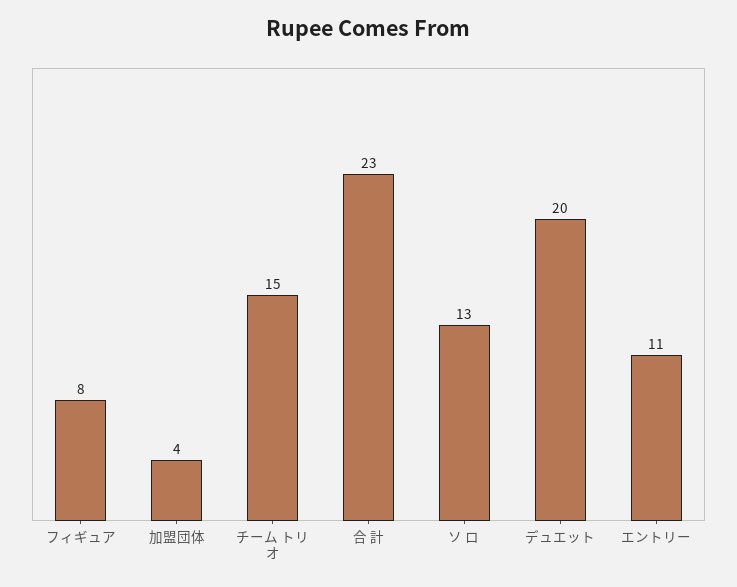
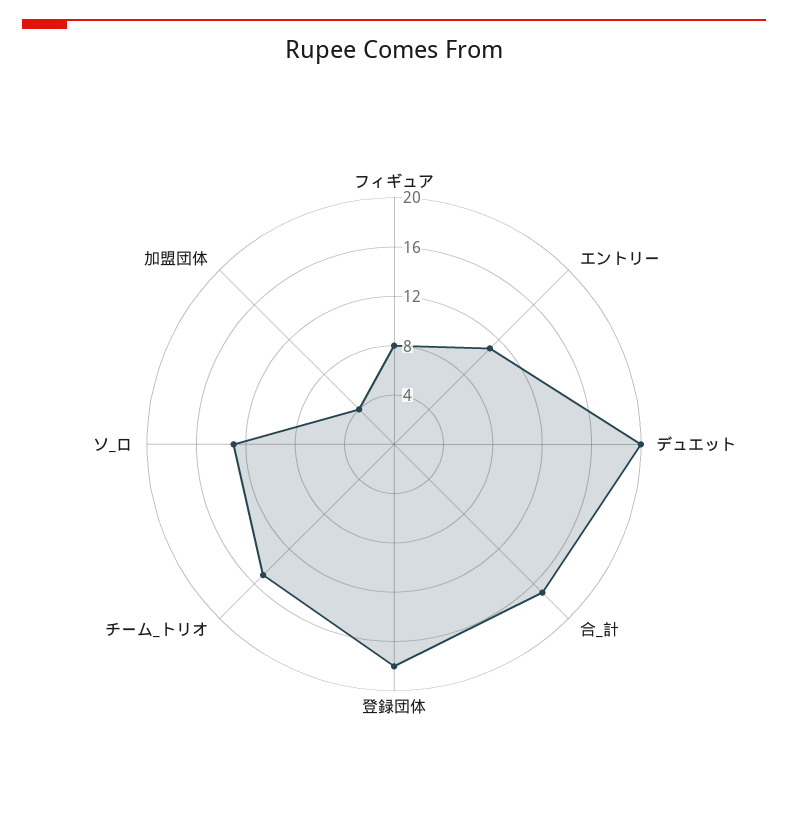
合 計: 23 -> 17
登録団体: none -> 18

